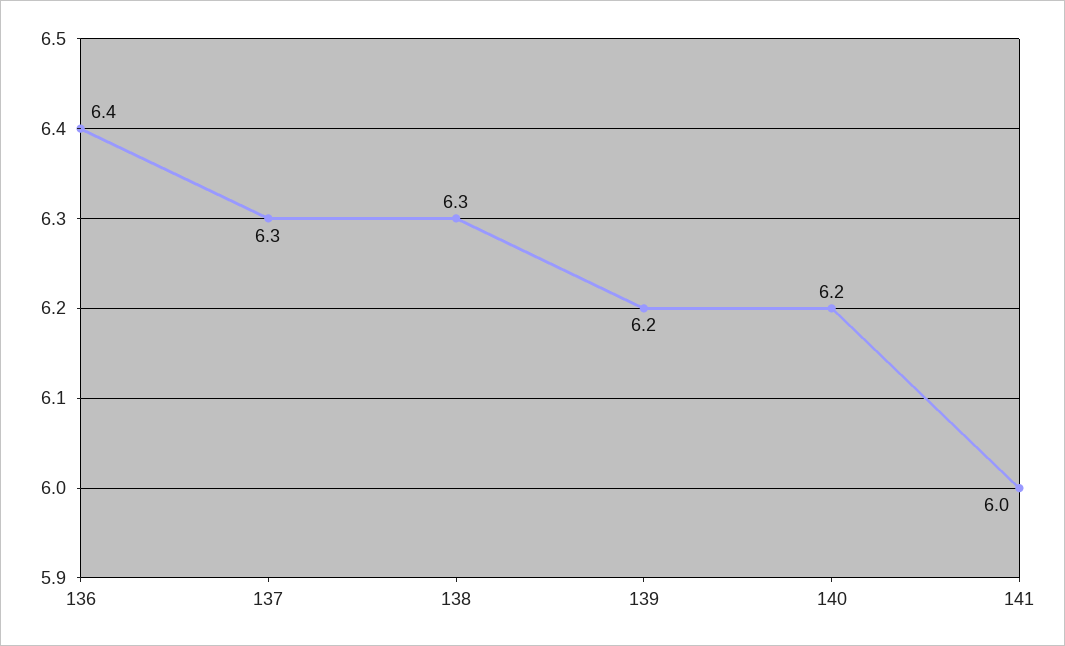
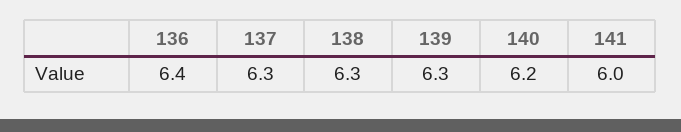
139: 6.2 -> 6.3

